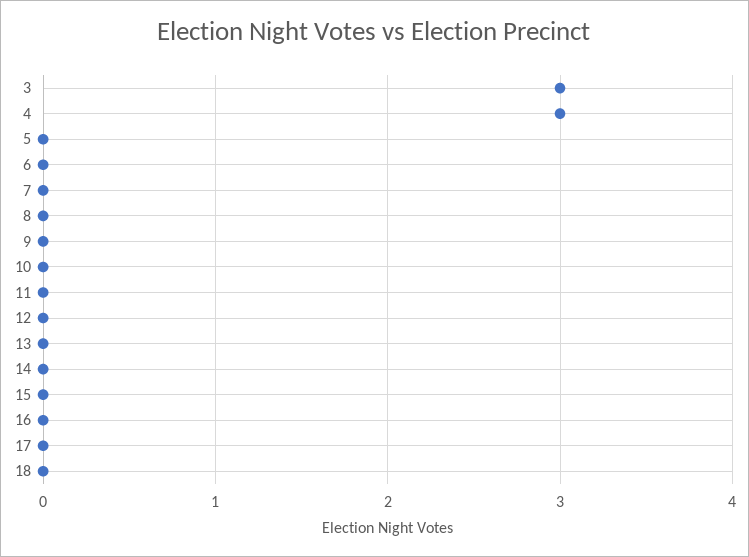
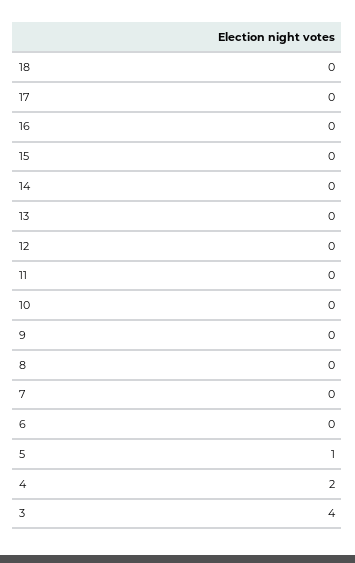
3: 3 -> 4
4: 3 -> 2
5: 0 -> 1

